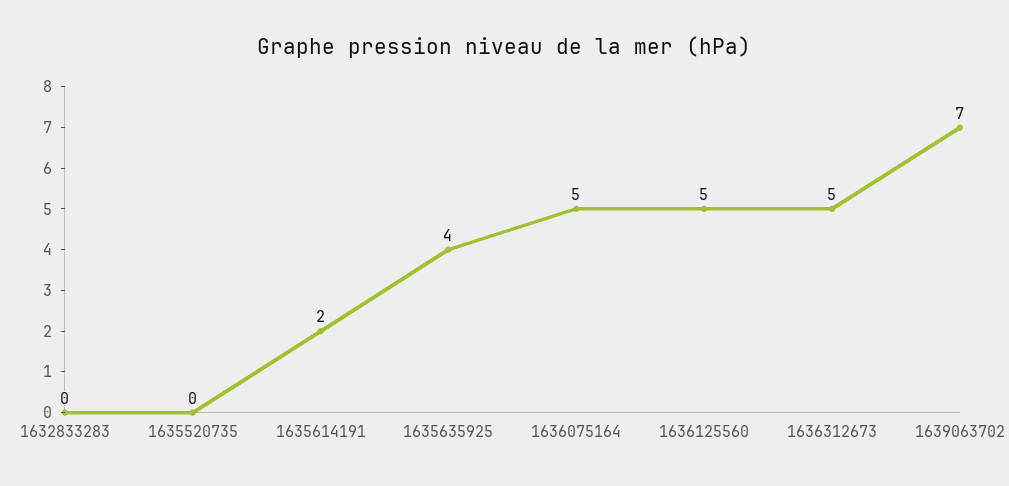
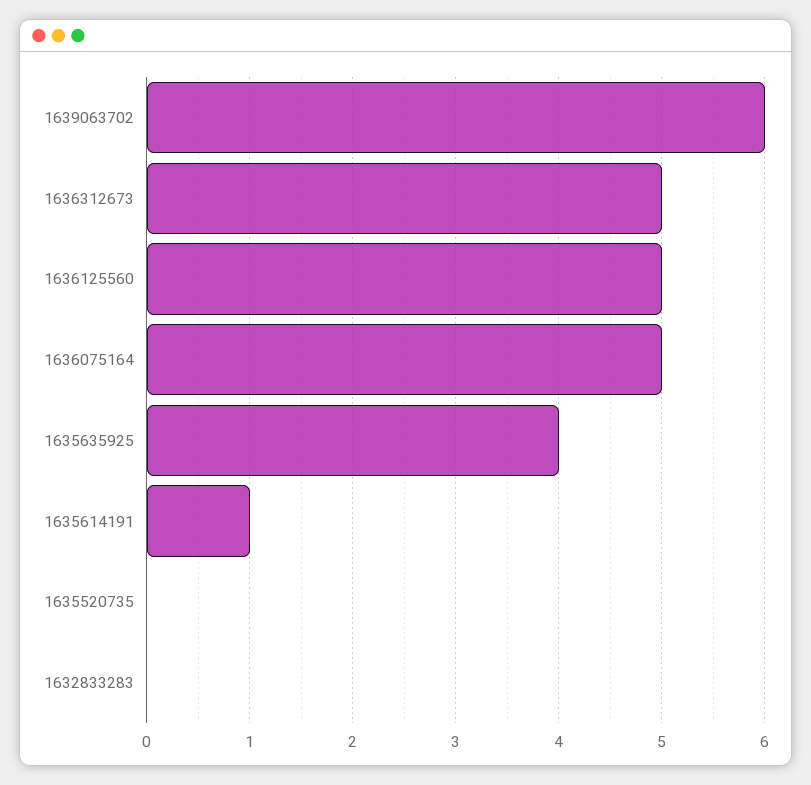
1635614191: 2 -> 1
1639063702: 7 -> 6

